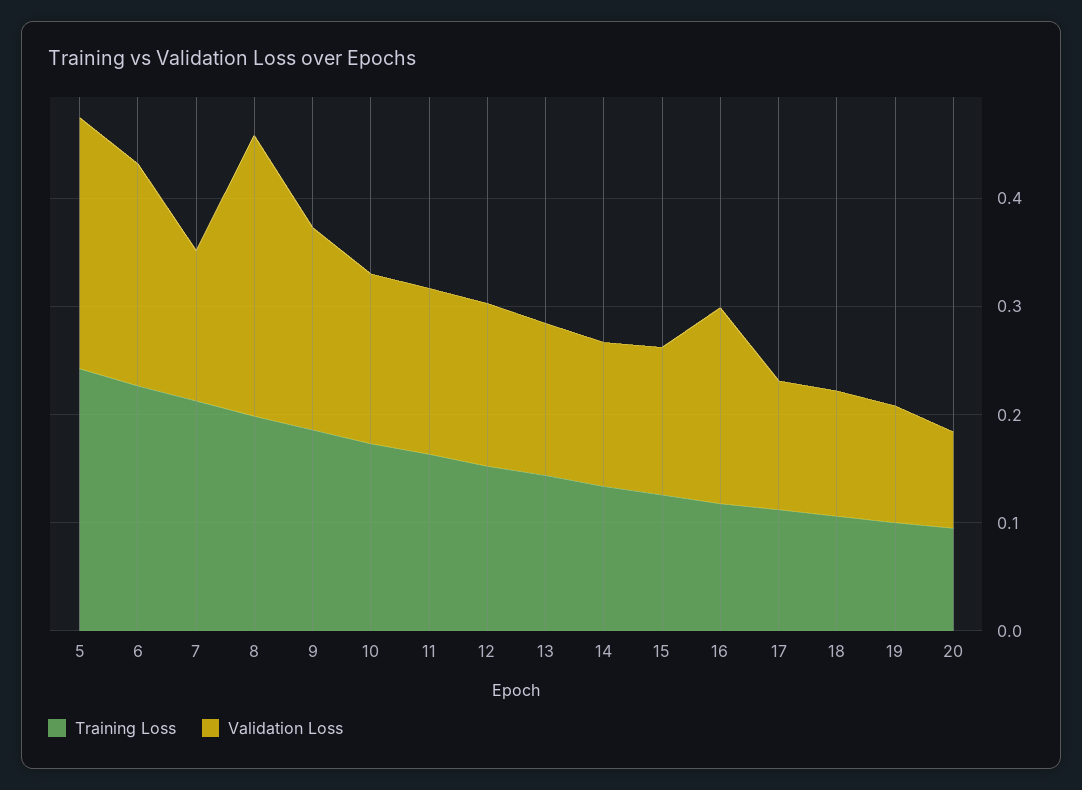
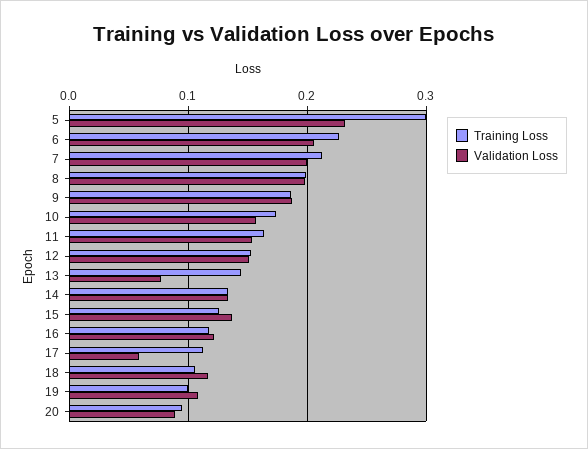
Training Loss, 5: 0.24 -> 0.3
Validation Loss, 7: 0.14 -> 0.2
Validation Loss, 8: 0.26 -> 0.2
Validation Loss, 13: 0.14 -> 0.08
Validation Loss, 16: 0.18 -> 0.12
Validation Loss, 17: 0.12 -> 0.06

